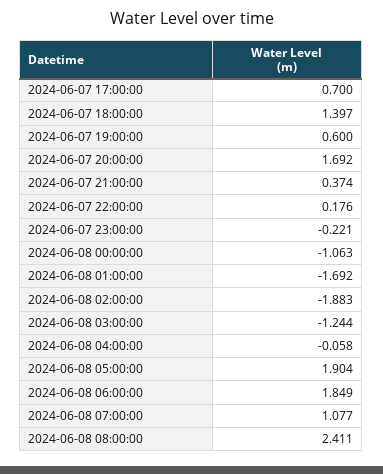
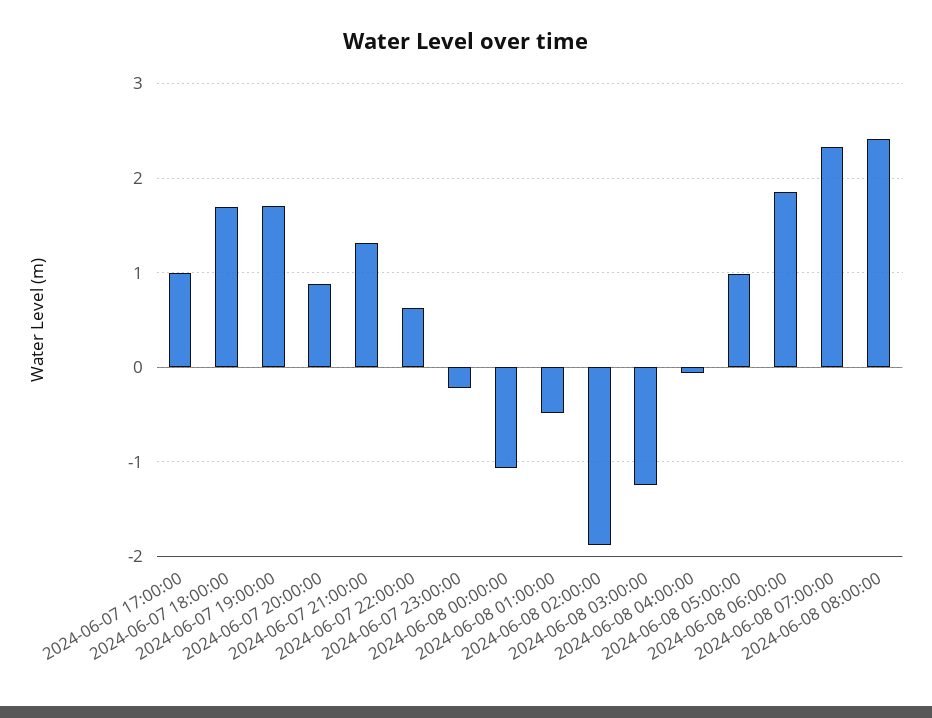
2024-06-07 17:00:00: 0.7 -> 1
2024-06-07 18:00:00: 1.397 -> 1.7
2024-06-07 19:00:00: 0.6 -> 1.7
2024-06-07 20:00:00: 1.692 -> 0.9
2024-06-07 21:00:00: 0.374 -> 1.3
2024-06-07 22:00:00: 0.176 -> 0.6
2024-06-08 01:00:00: -1.692 -> -0.5
2024-06-08 05:00:00: 1.904 -> 1
2024-06-08 07:00:00: 1.077 -> 2.3

